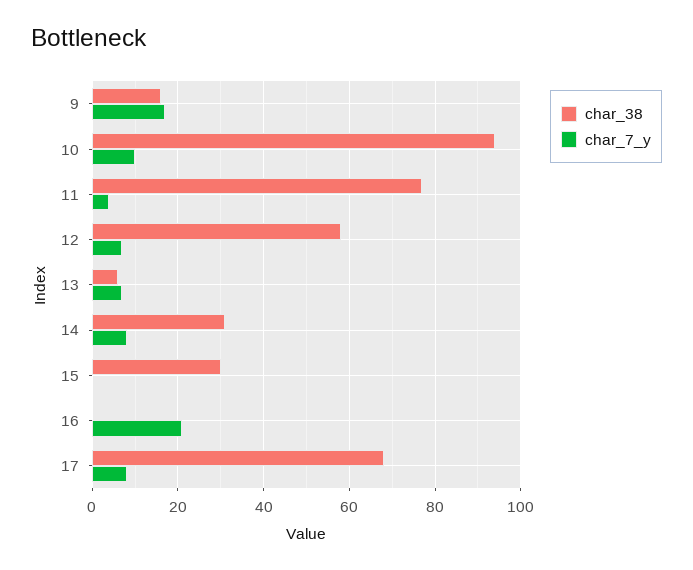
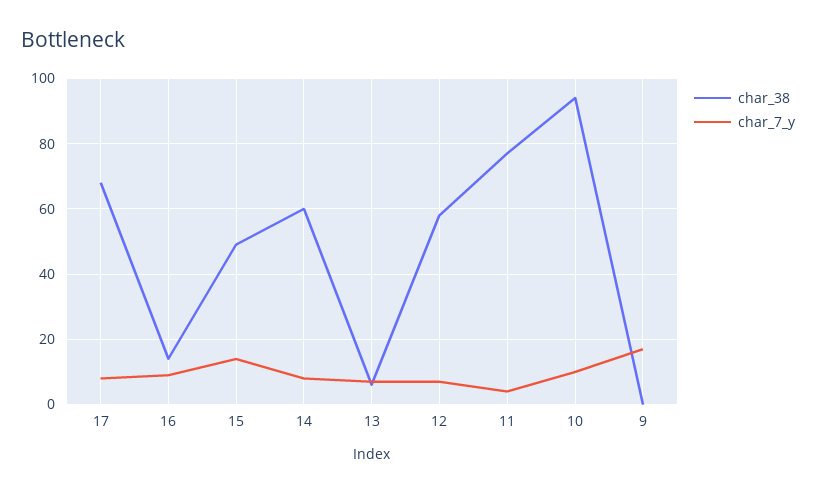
char_38, 9: 15 -> 0
char_38, 14: 30 -> 60
char_38, 15: 30 -> 50
char_7_y, 15: 0 -> 15
char_38, 16: 0 -> 15
char_7_y, 16: 20 -> 10

